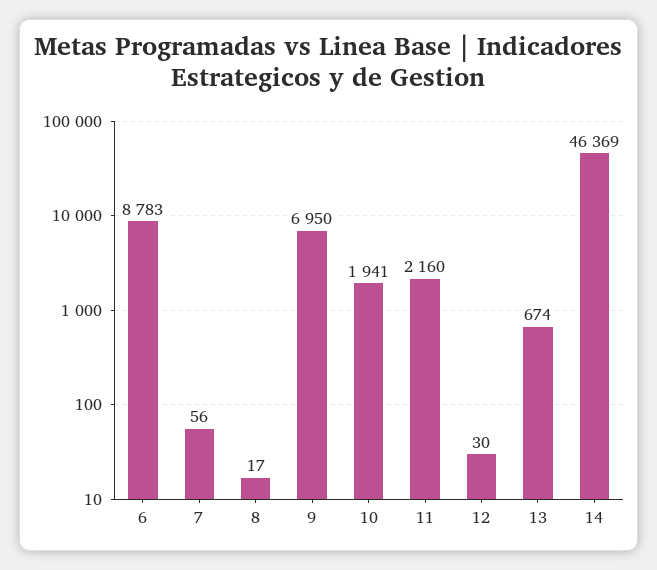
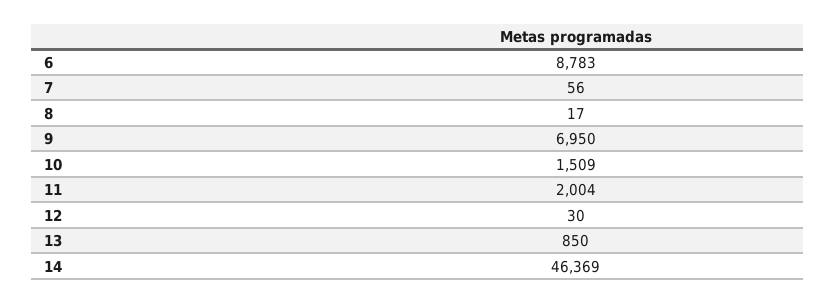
10: 1941 -> 1509
11: 2160 -> 2004
13: 674 -> 850

